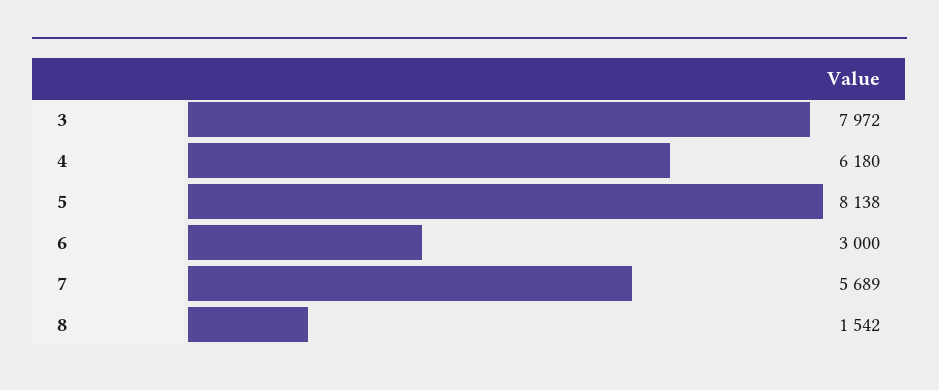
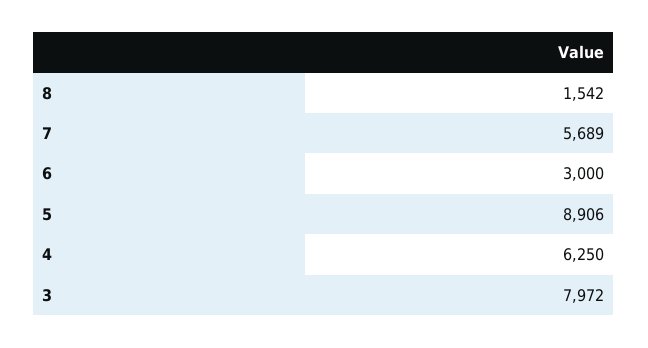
4: 6180 -> 6250
5: 8138 -> 8906

